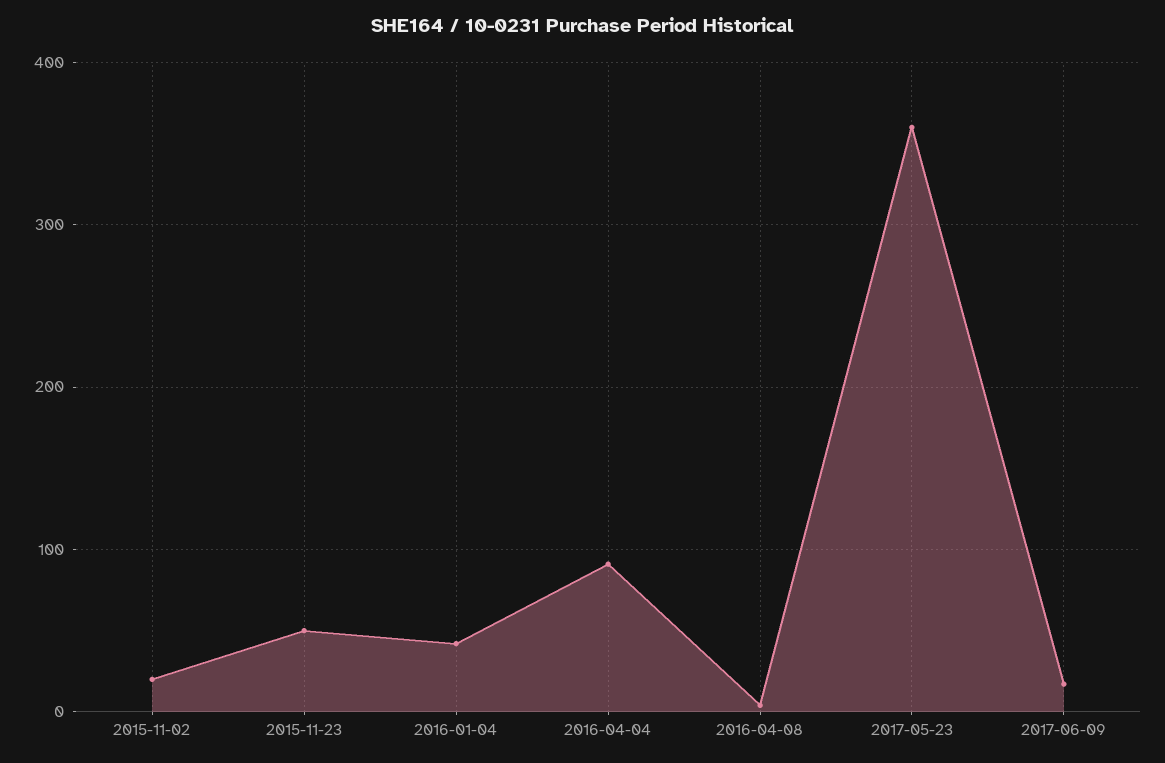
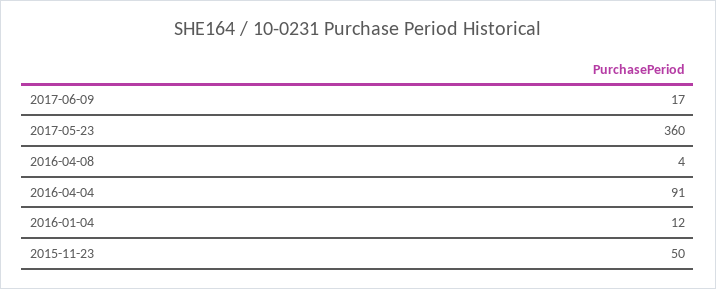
2015-11-02: 20 -> none
2016-01-04: 40 -> 12

